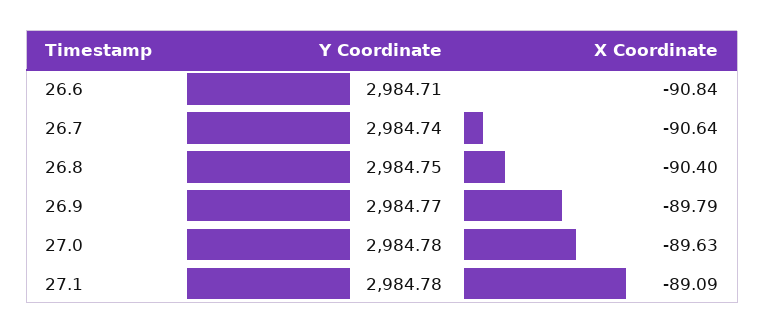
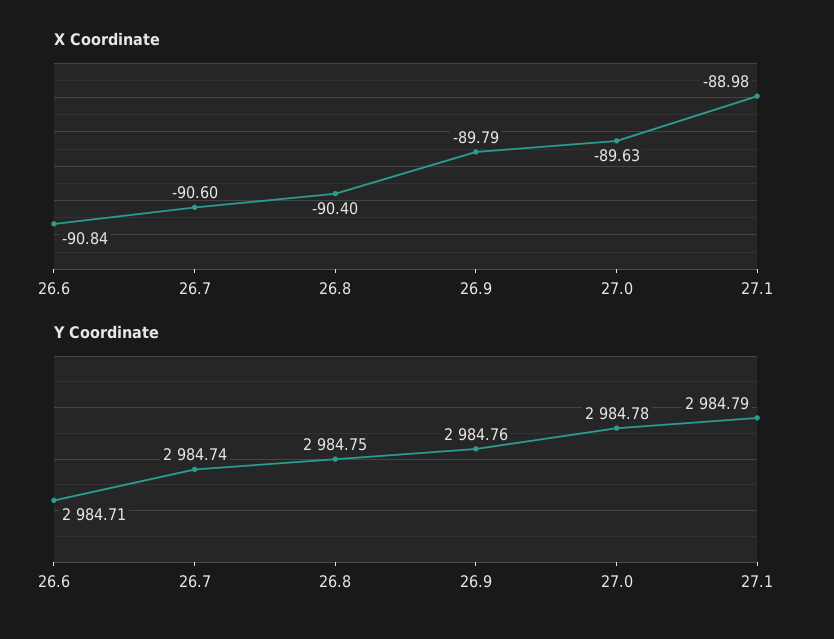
X Coordinate, 26.7: -90.64 -> -90.6
Y Coordinate, 26.9: 2984.77 -> 2984.76
Y Coordinate, 27.1: 2984.78 -> 2984.79
X Coordinate, 27.1: -89.09 -> -88.98

